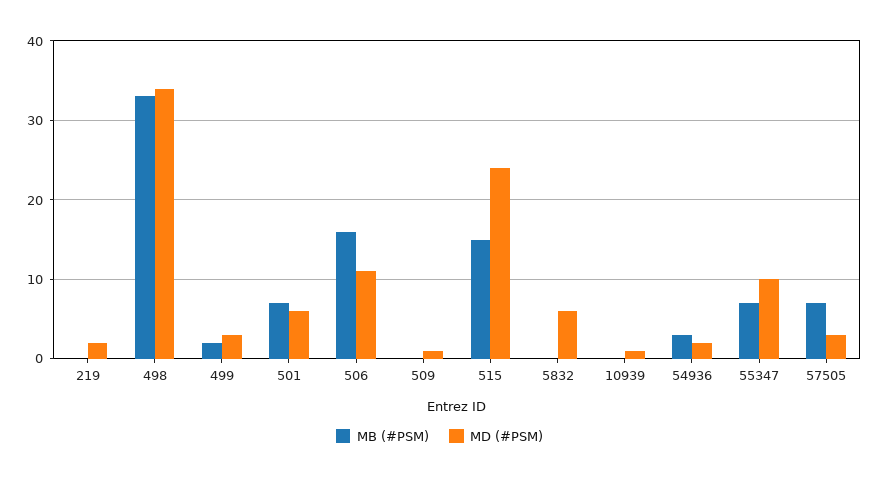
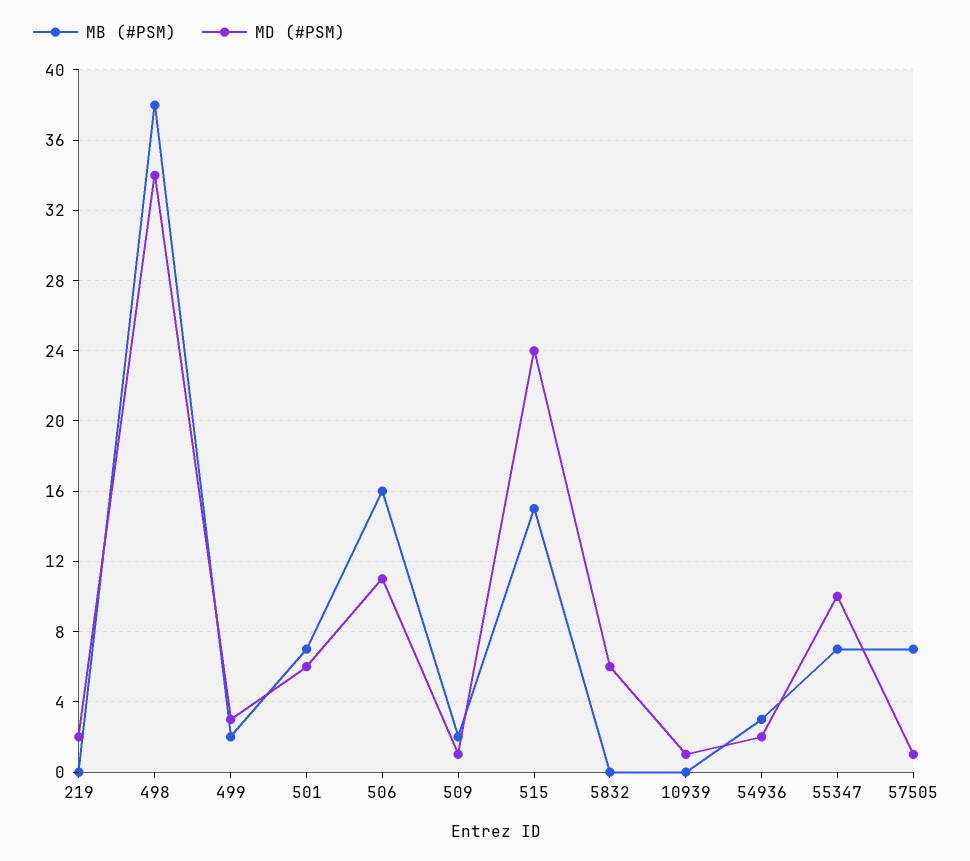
MB (#PSM), 498: 33 -> 38
MB (#PSM), 509: 0 -> 2
MD (#PSM), 57505: 3 -> 1

